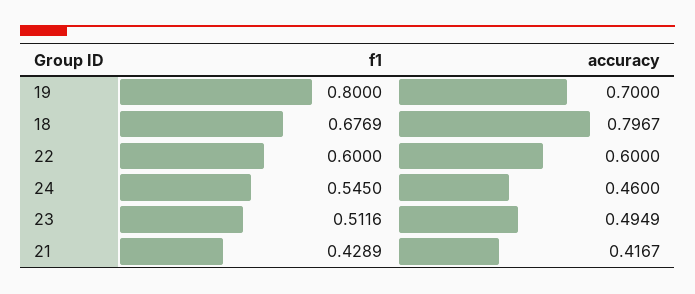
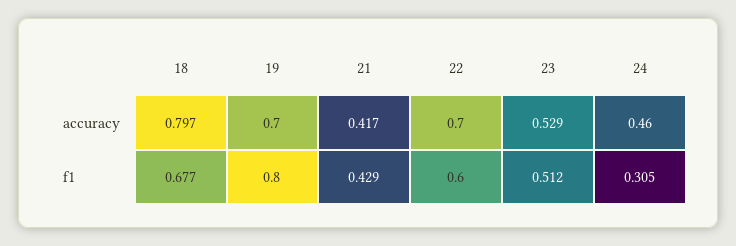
accuracy, 22: 0.6 -> 0.7
f1, 24: 0.545 -> 0.305
accuracy, 23: 0.4949 -> 0.529

